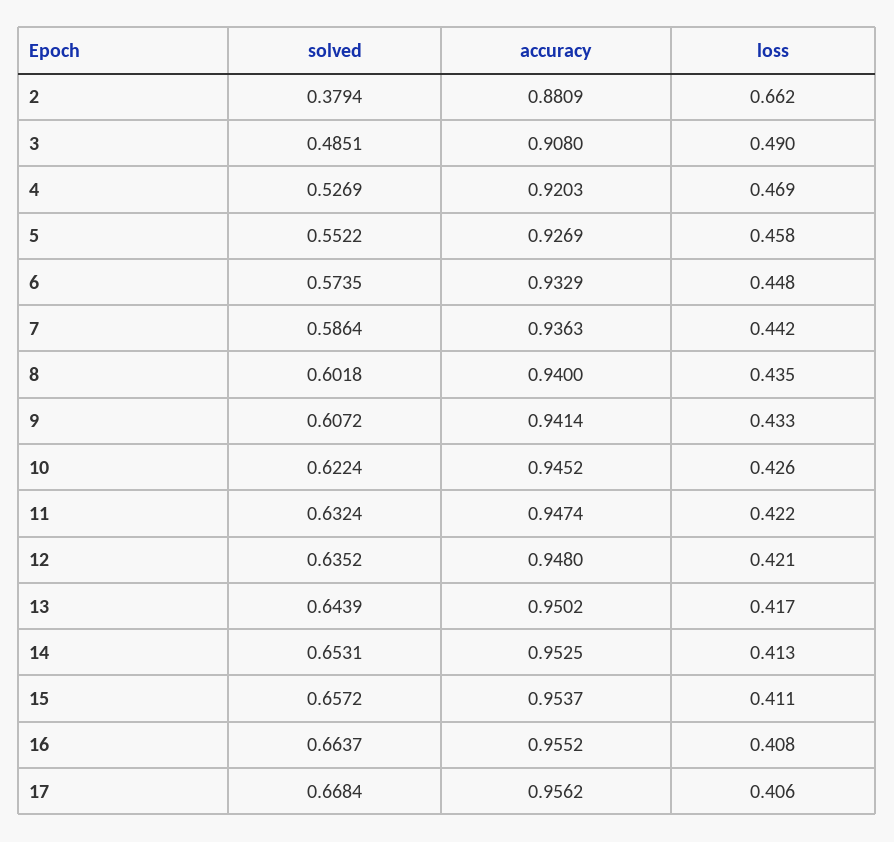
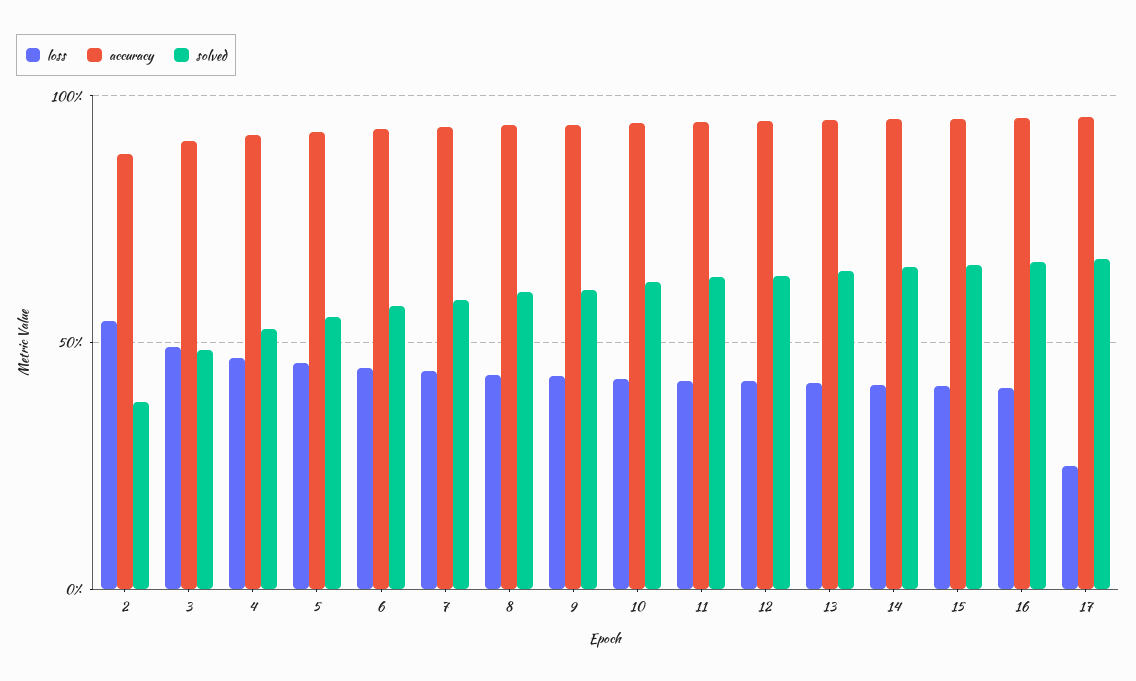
loss, 2: 0.662 -> 0.55
loss, 17: 0.406 -> 0.25

